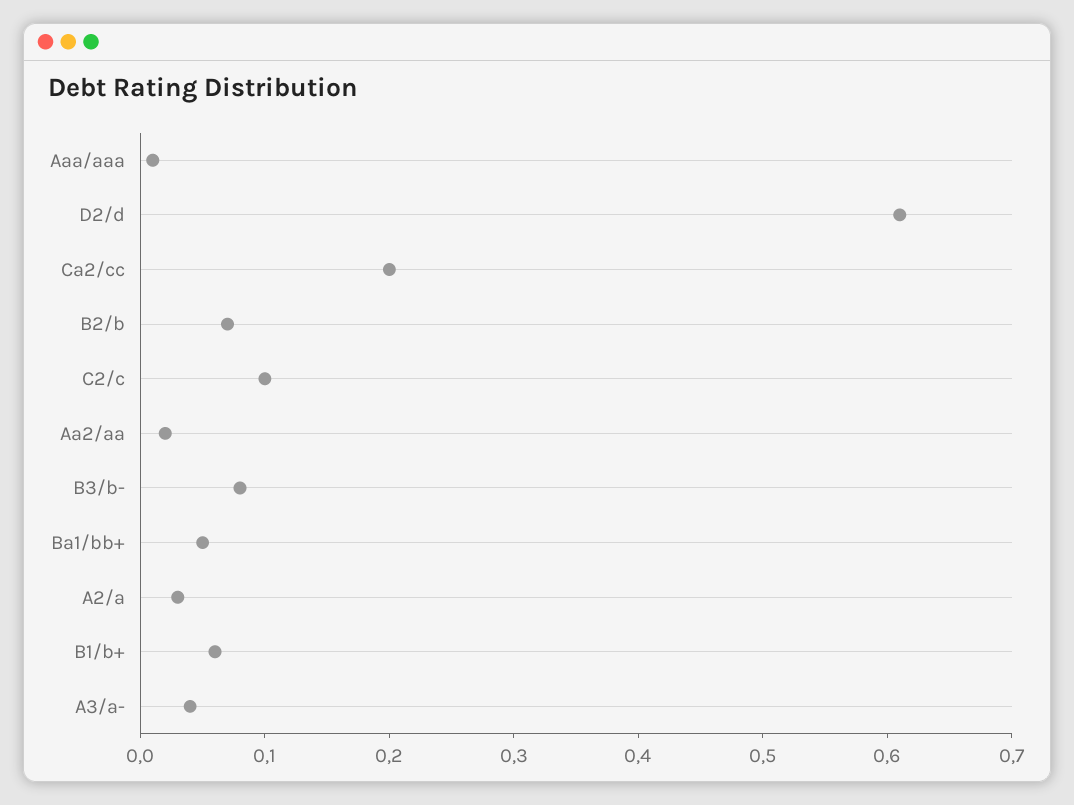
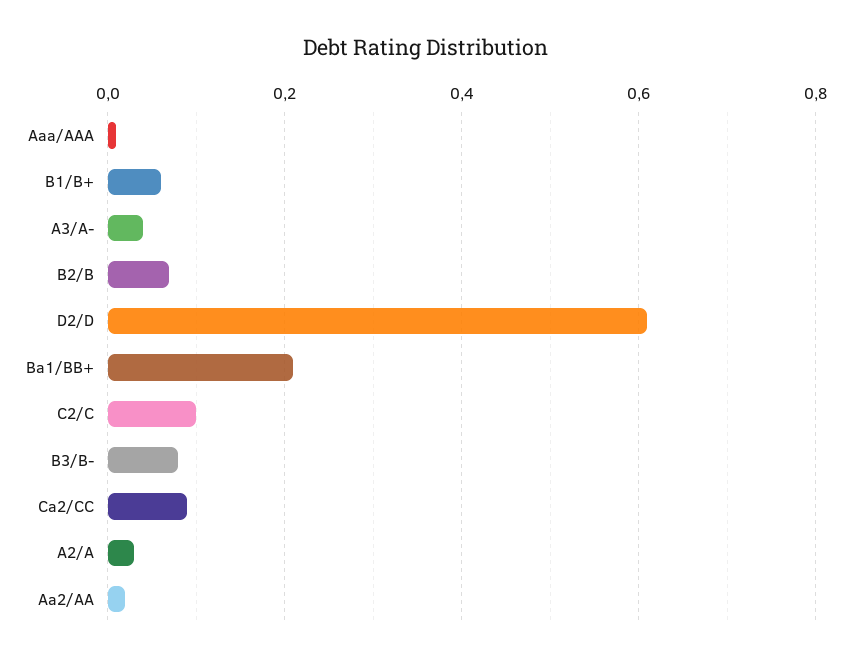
Ca2/cc: 0.2 -> 0.1
Ba1/bb+: 0.05 -> 0.2

